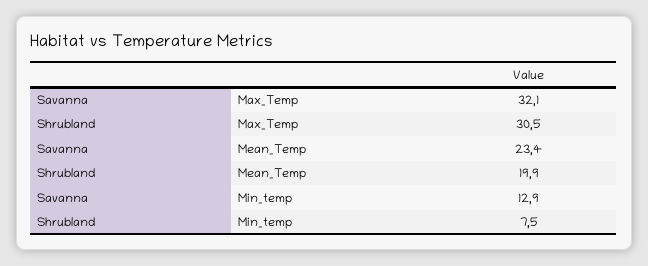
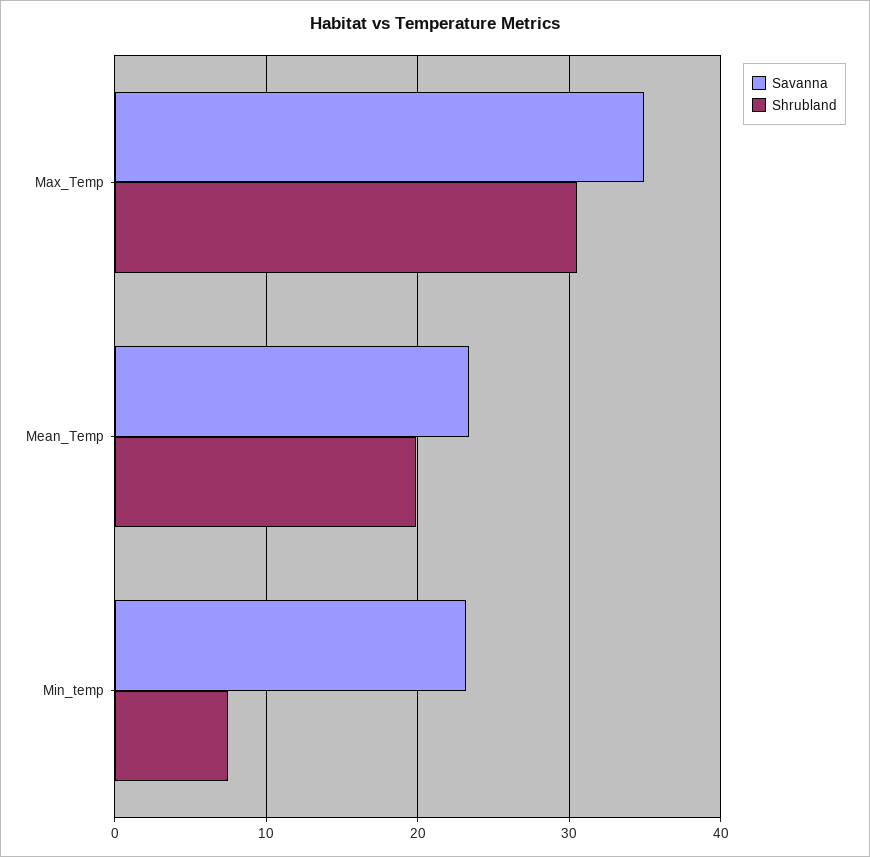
Savanna, Max_Temp: 32.1 -> 35
Savanna, Min_temp: 12.9 -> 23

